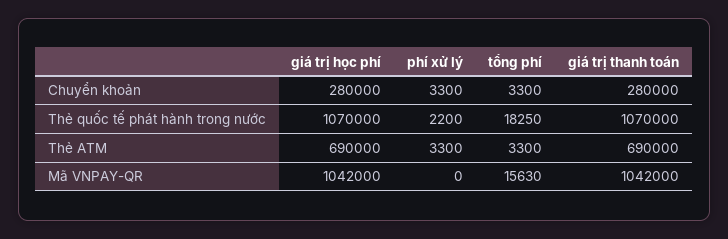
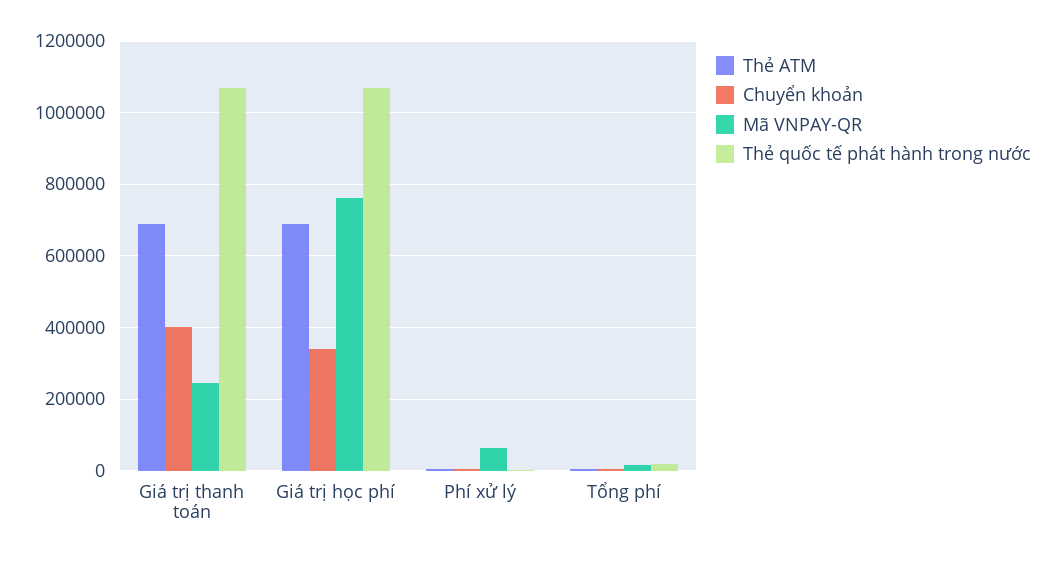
Chuyển khoản, giá trị học phí: 280000 -> 340000
Chuyển khoản, giá trị thanh toán: 280000 -> 400000
Mã VNPAY-QR, giá trị học phí: 1042000 -> 760000
Mã VNPAY-QR, phí xử lý: 0 -> 60000
Mã VNPAY-QR, giá trị thanh toán: 1042000 -> 240000

